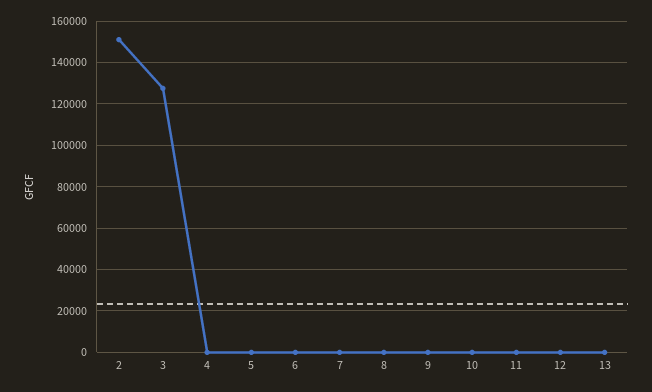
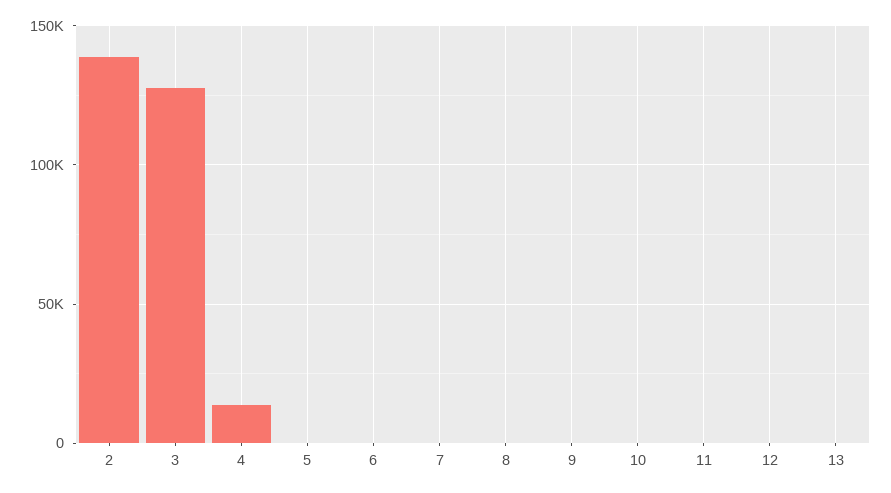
2: 150000 -> 140000
4: 0 -> 15000

